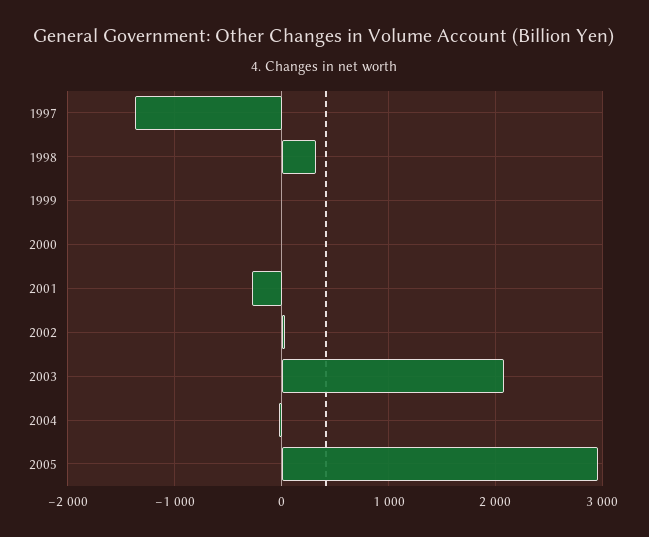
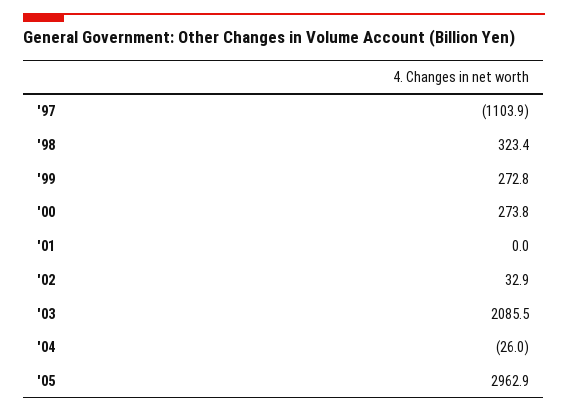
1997: -1400 -> -1103.9
1999: 0 -> 272.8
2000: 0 -> 273.8
2001: -300 -> 0

